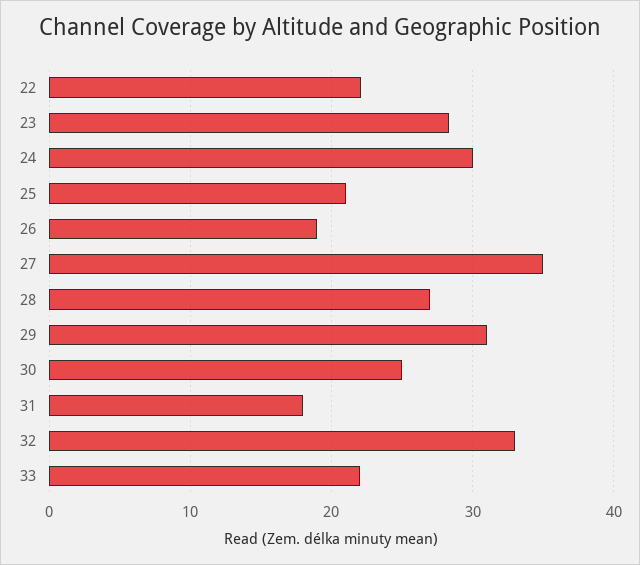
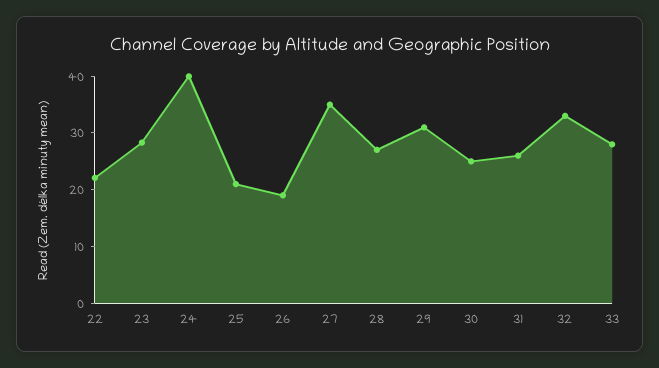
24: 30 -> 40
31: 18 -> 26
33: 22 -> 28

